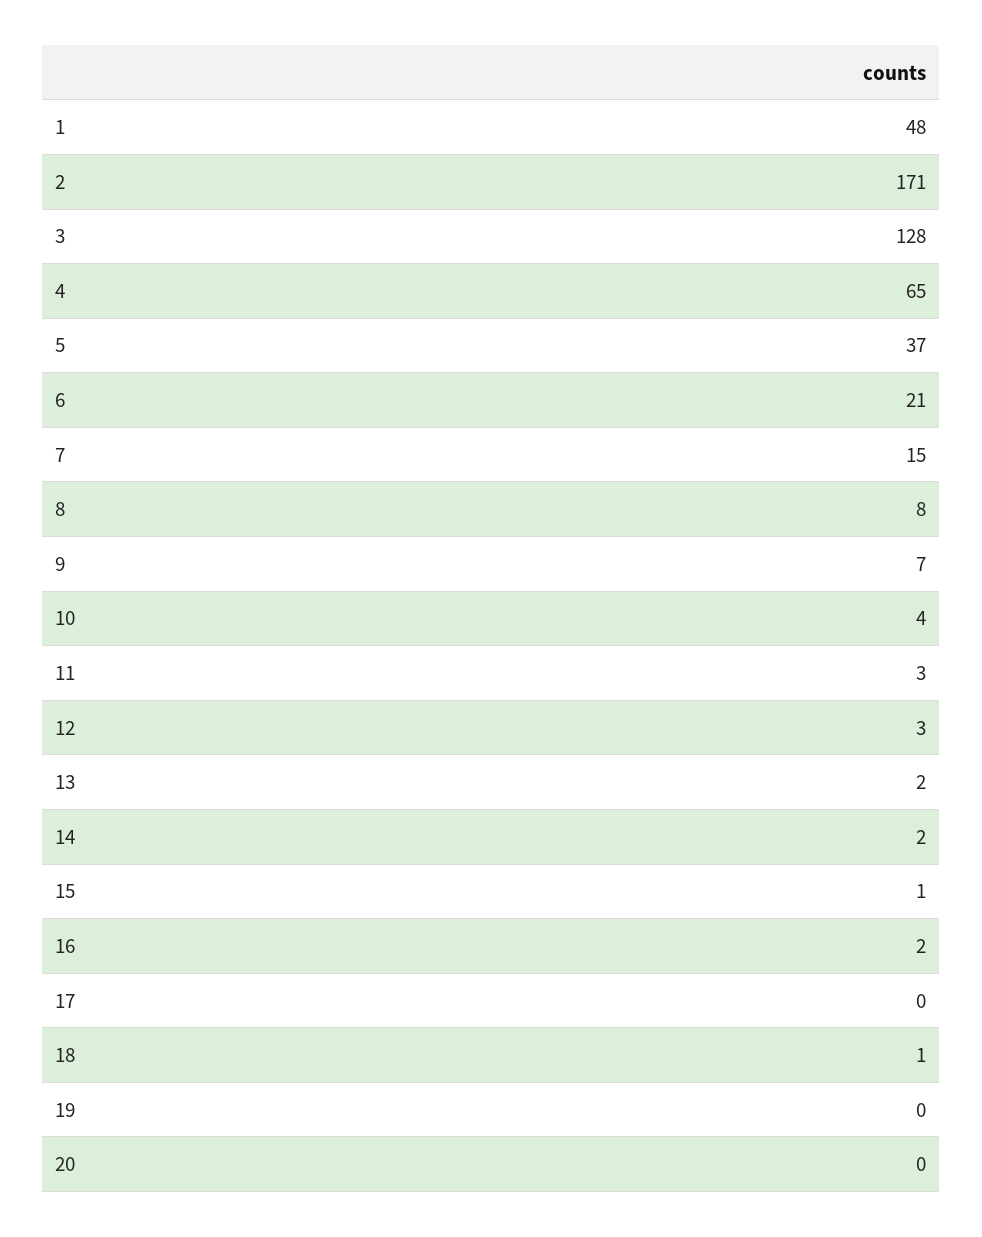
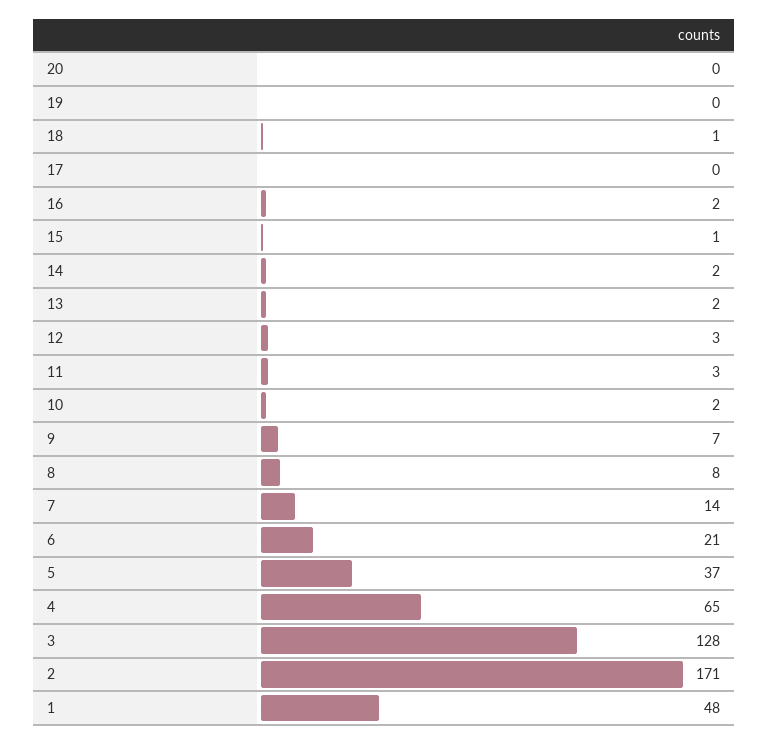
7: 15 -> 14
10: 4 -> 2

